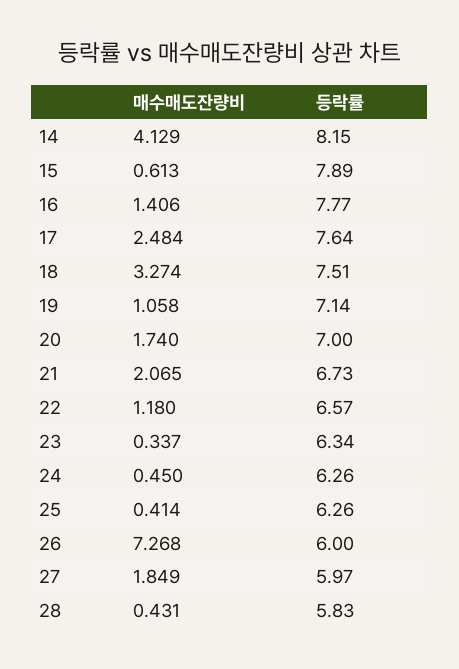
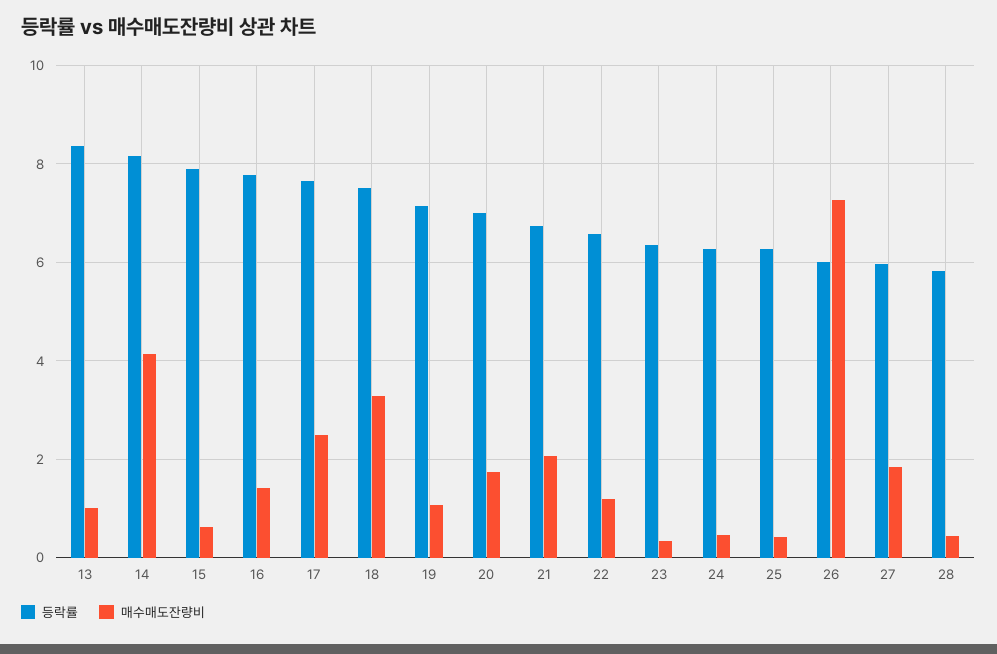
등락률, 13: none -> 8.4
매수매도잔량비, 13: none -> 1

